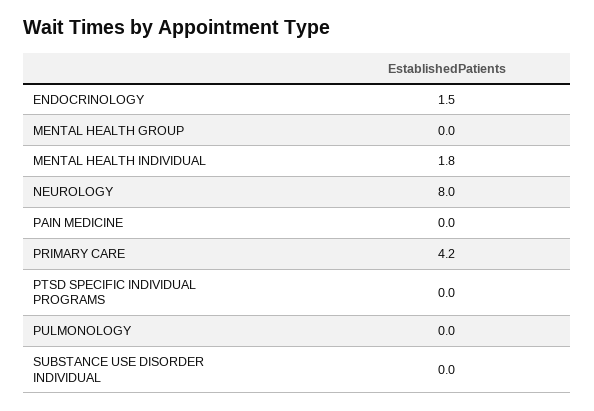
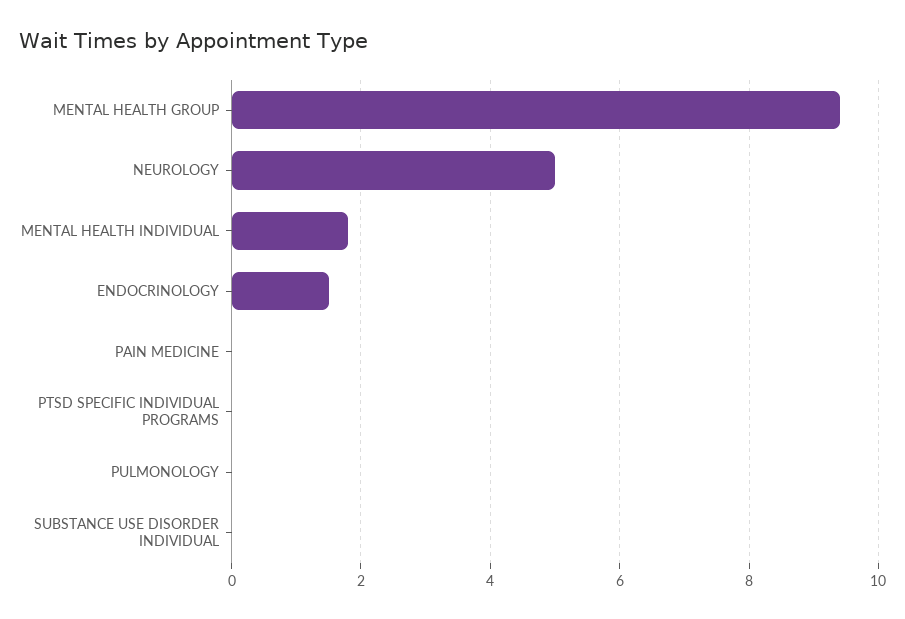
MENTAL HEALTH GROUP: 0 -> 9.5
NEUROLOGY: 8 -> 5
PRIMARY CARE: 4.2 -> none

